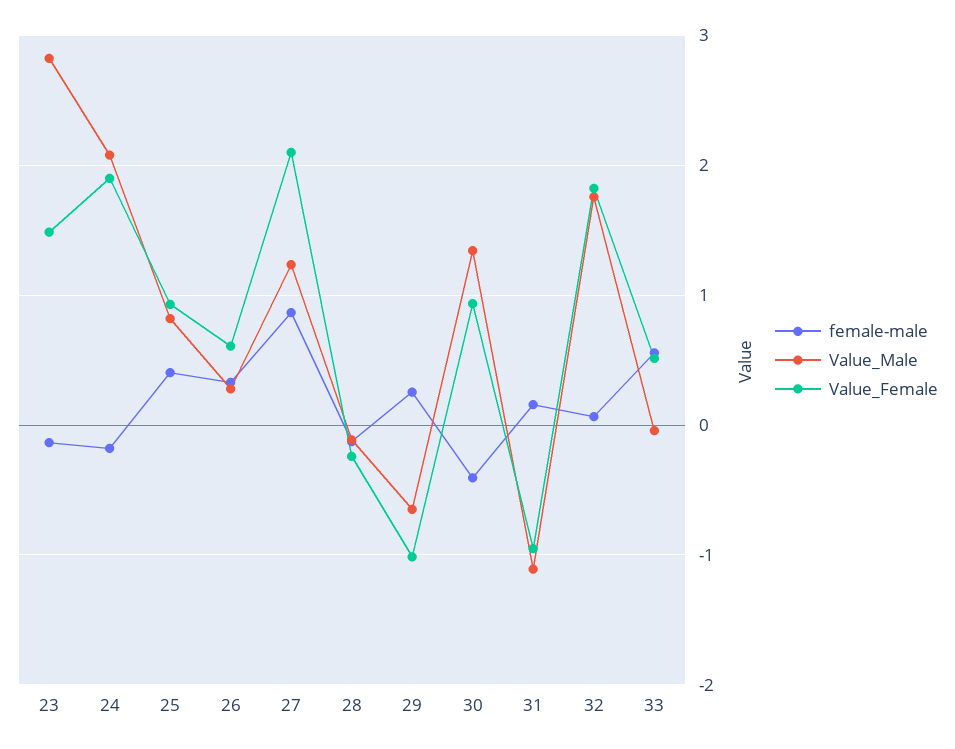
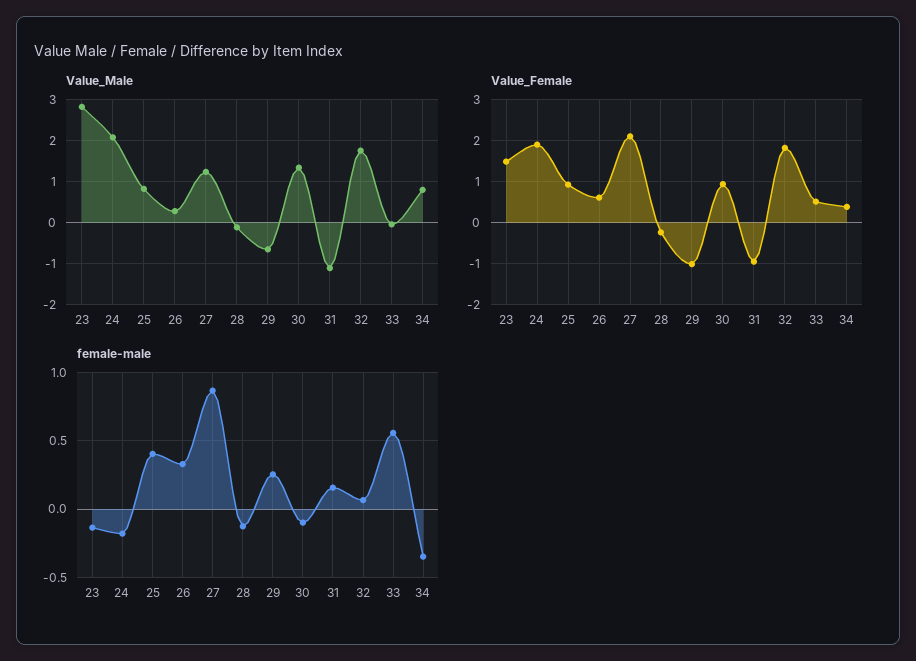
female-male, 30: -0.4 -> -0.1
Value_Male, 34: none -> 0.8
Value_Female, 34: none -> 0.4
female-male, 34: none -> -0.35

